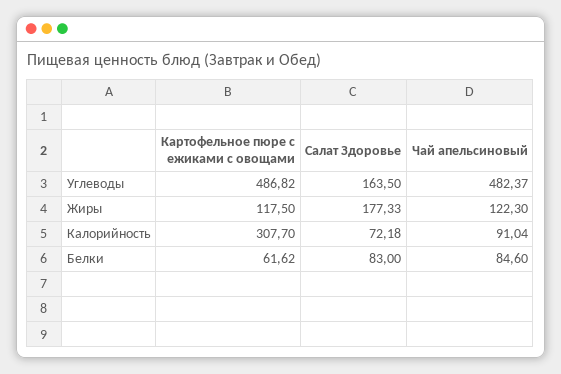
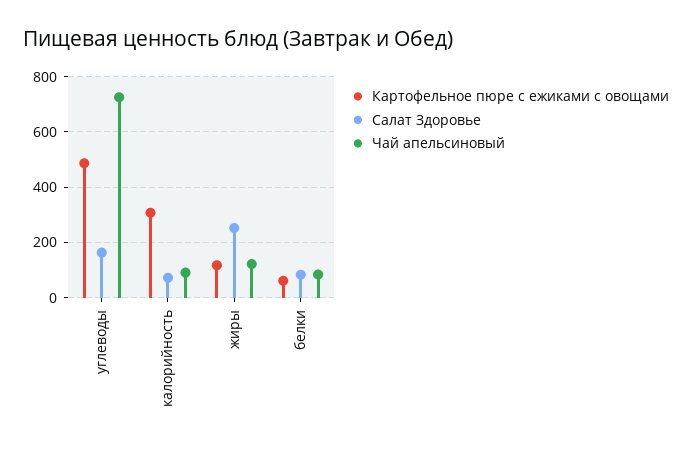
Чай апельсиновый, Углеводы: 482.37 -> 725
Салат Здоровье, Жиры: 177.33 -> 250

